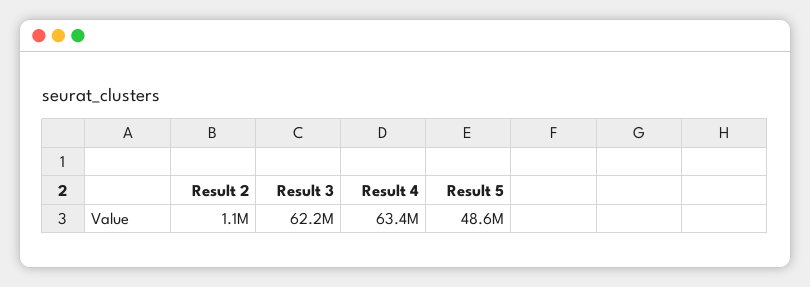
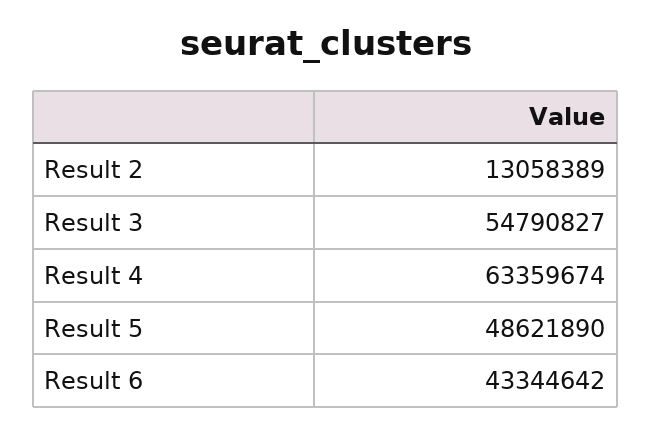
Result 2: 1100000 -> 13058389
Result 3: 62200000 -> 54790827
Result 6: none -> 43344642

